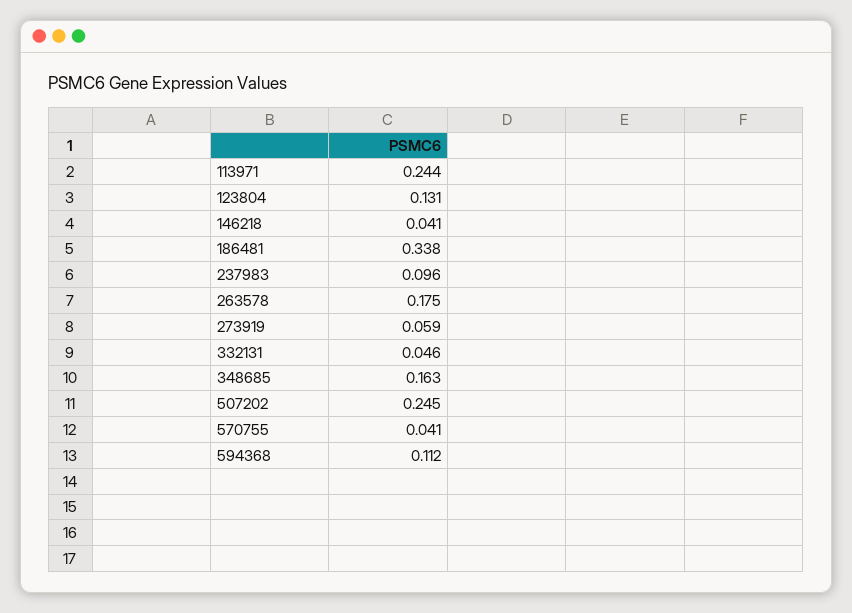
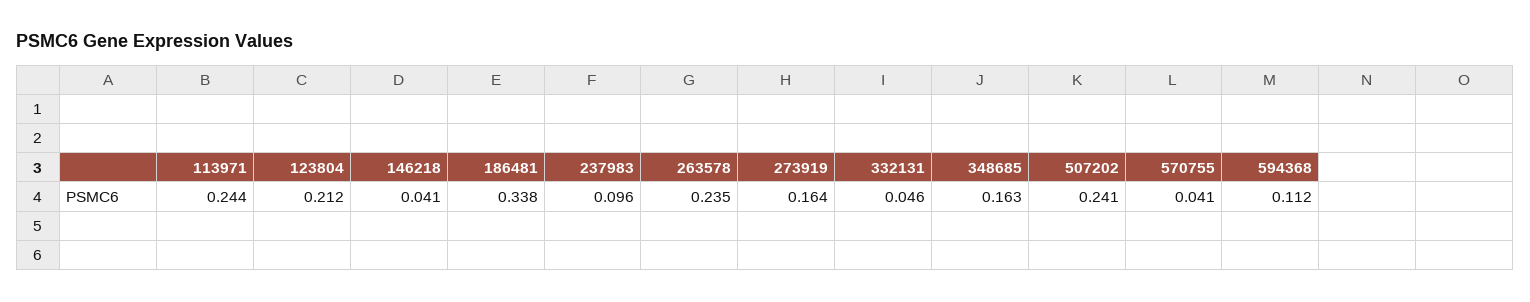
123804: 0.131 -> 0.212
263578: 0.175 -> 0.235
273919: 0.059 -> 0.164
507202: 0.245 -> 0.241

